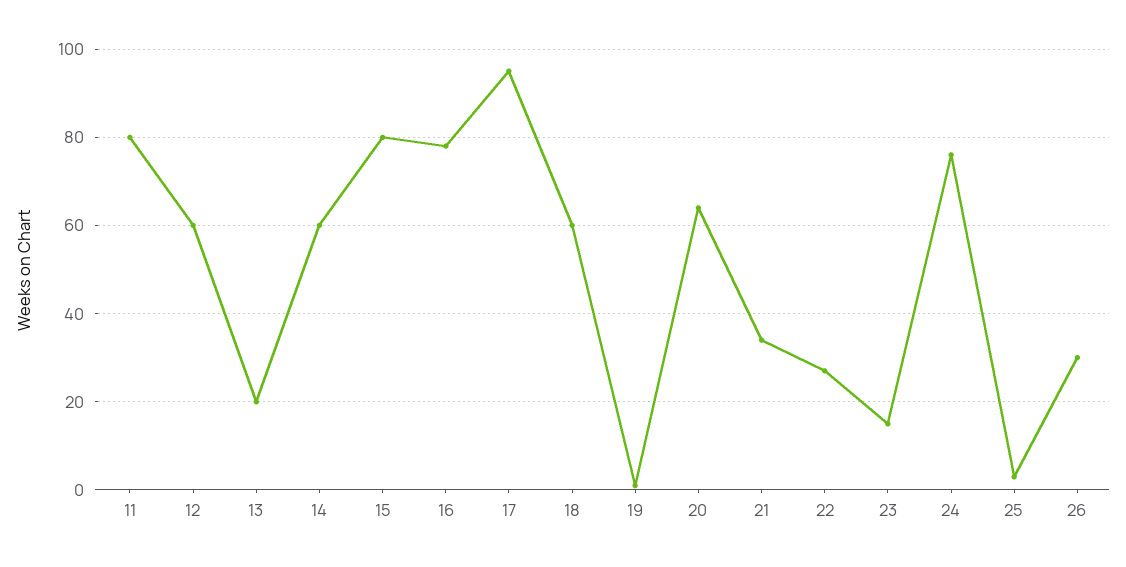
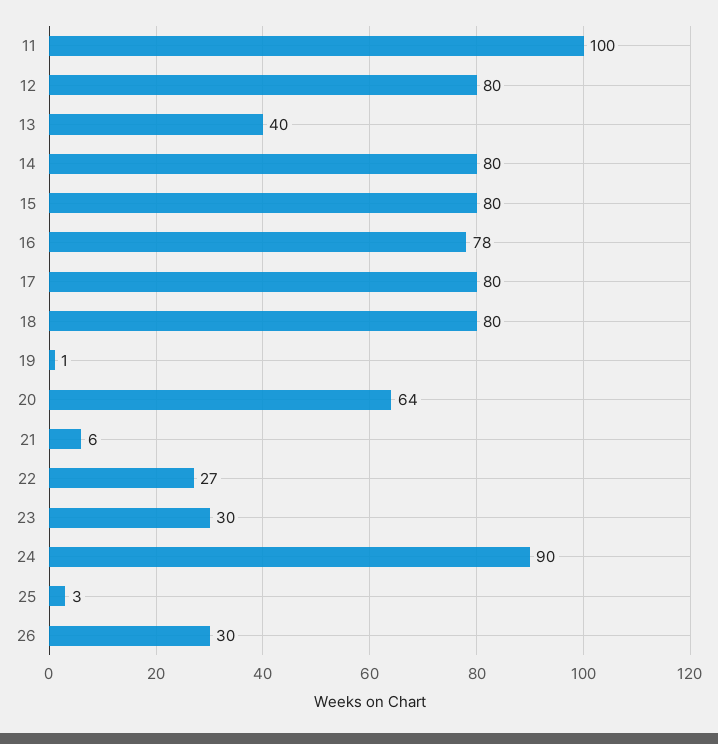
11: 80 -> 100
12: 60 -> 80
13: 20 -> 40
14: 60 -> 80
17: 95 -> 80
18: 60 -> 80
21: 35 -> 6
23: 15 -> 30
24: 75 -> 90

